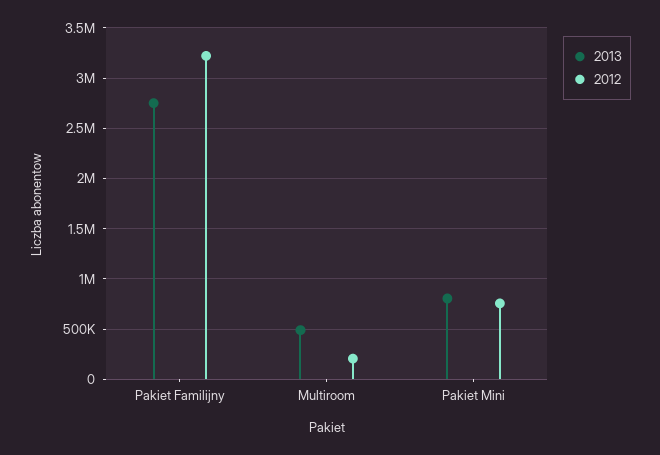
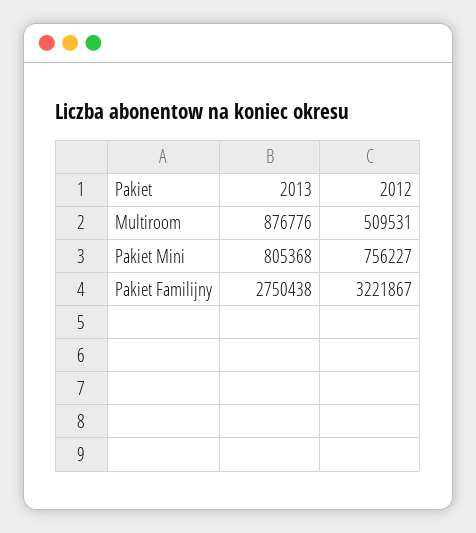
2013, Multiroom: 500000 -> 876776
2012, Multiroom: 200000 -> 509531

